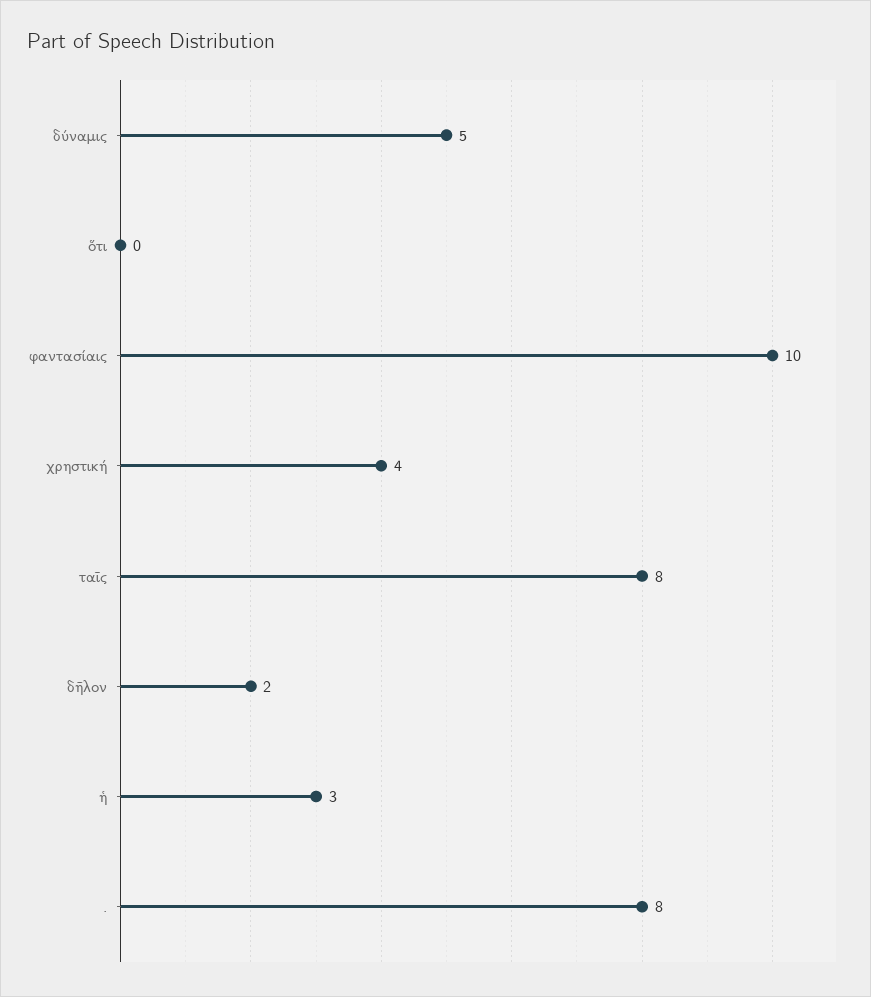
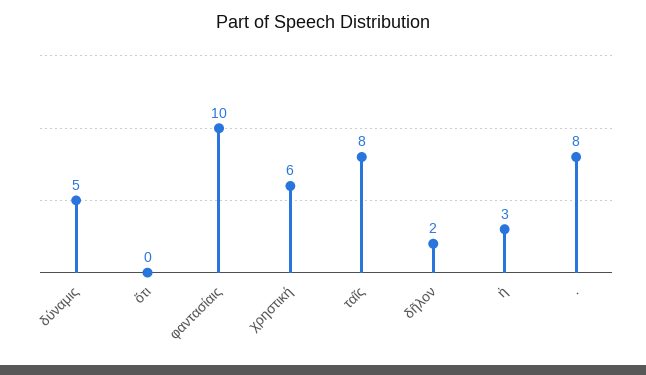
χρηστική: 4 -> 6

